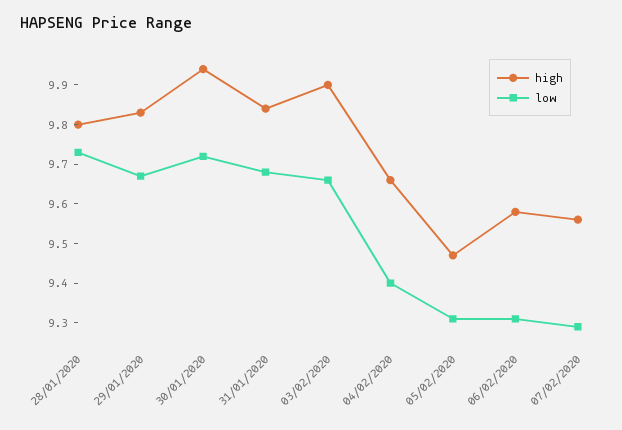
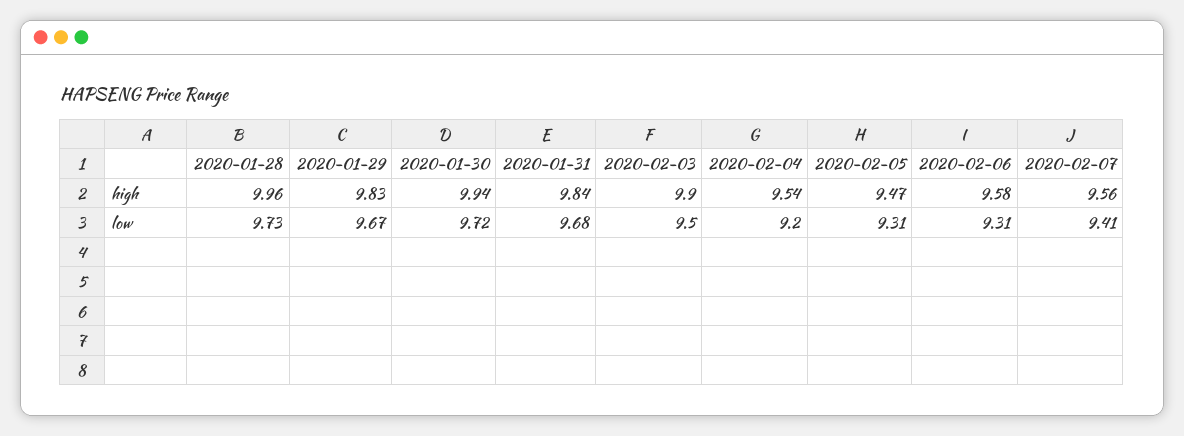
high, 28/01/2020: 9.8 -> 9.96
low, 03/02/2020: 9.65 -> 9.5
high, 04/02/2020: 9.65 -> 9.54
low, 04/02/2020: 9.4 -> 9.2
low, 07/02/2020: 9.3 -> 9.41

